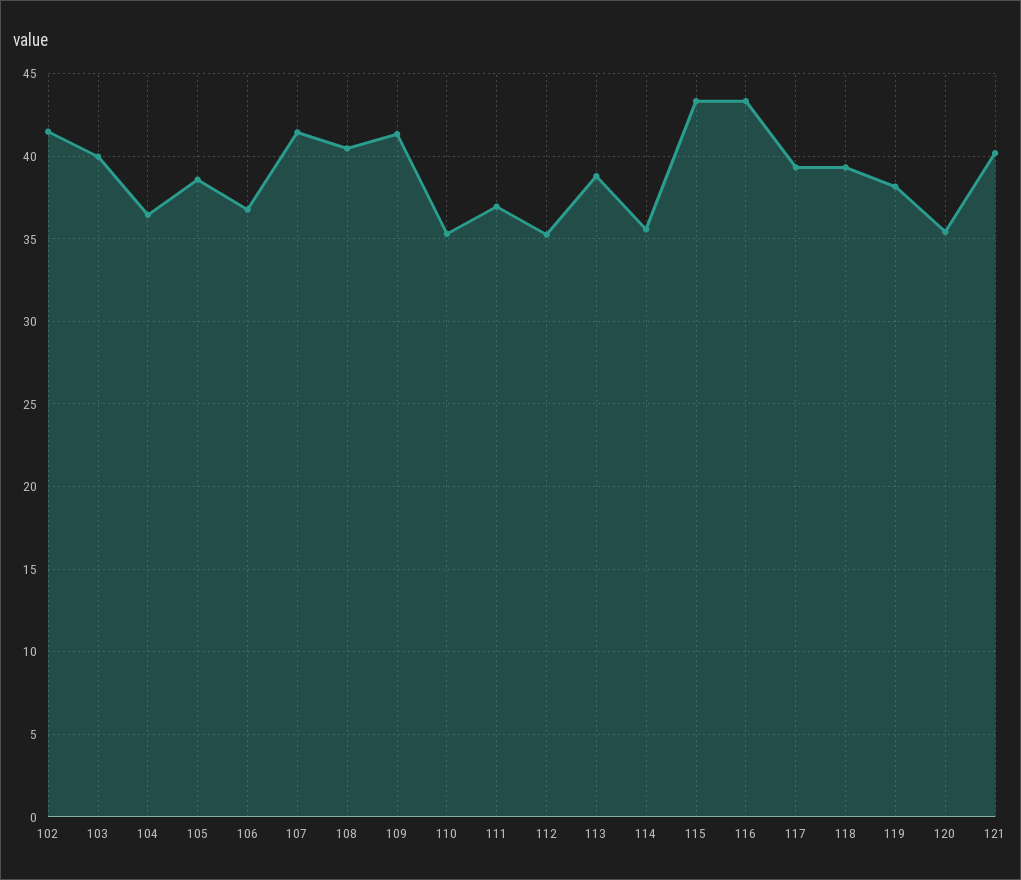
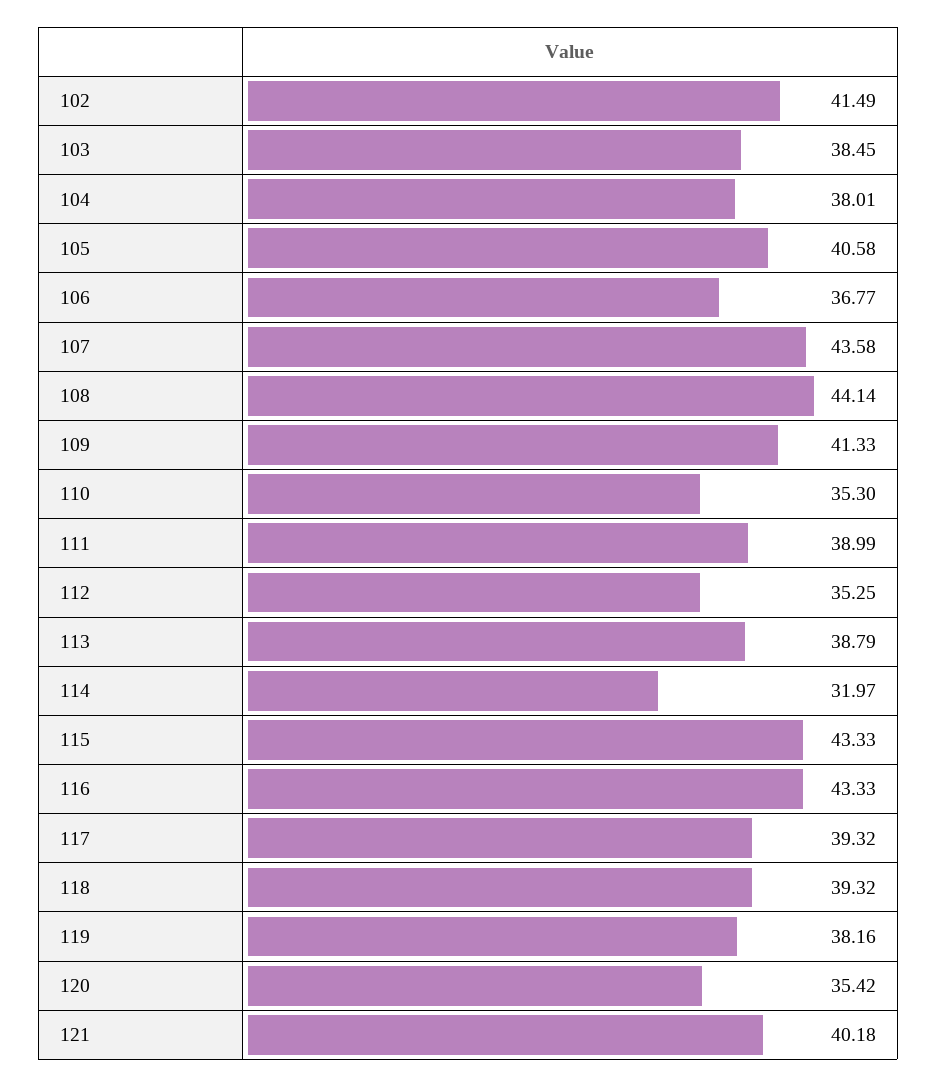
103: 40 -> 38.45
104: 36.5 -> 38.01
105: 38.5 -> 40.58
107: 41.5 -> 43.58
108: 40.5 -> 44.14
111: 37 -> 38.99
114: 35.5 -> 31.97

